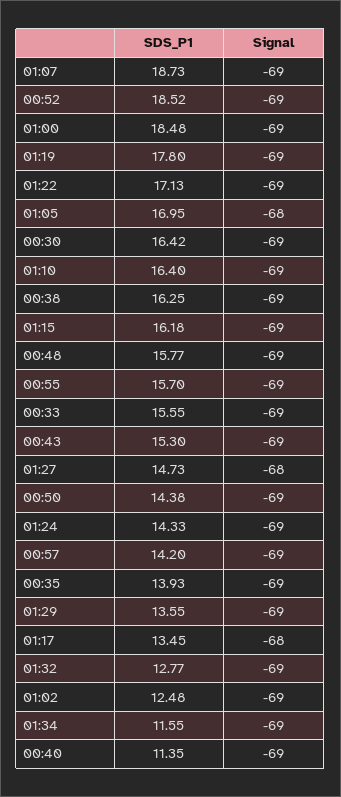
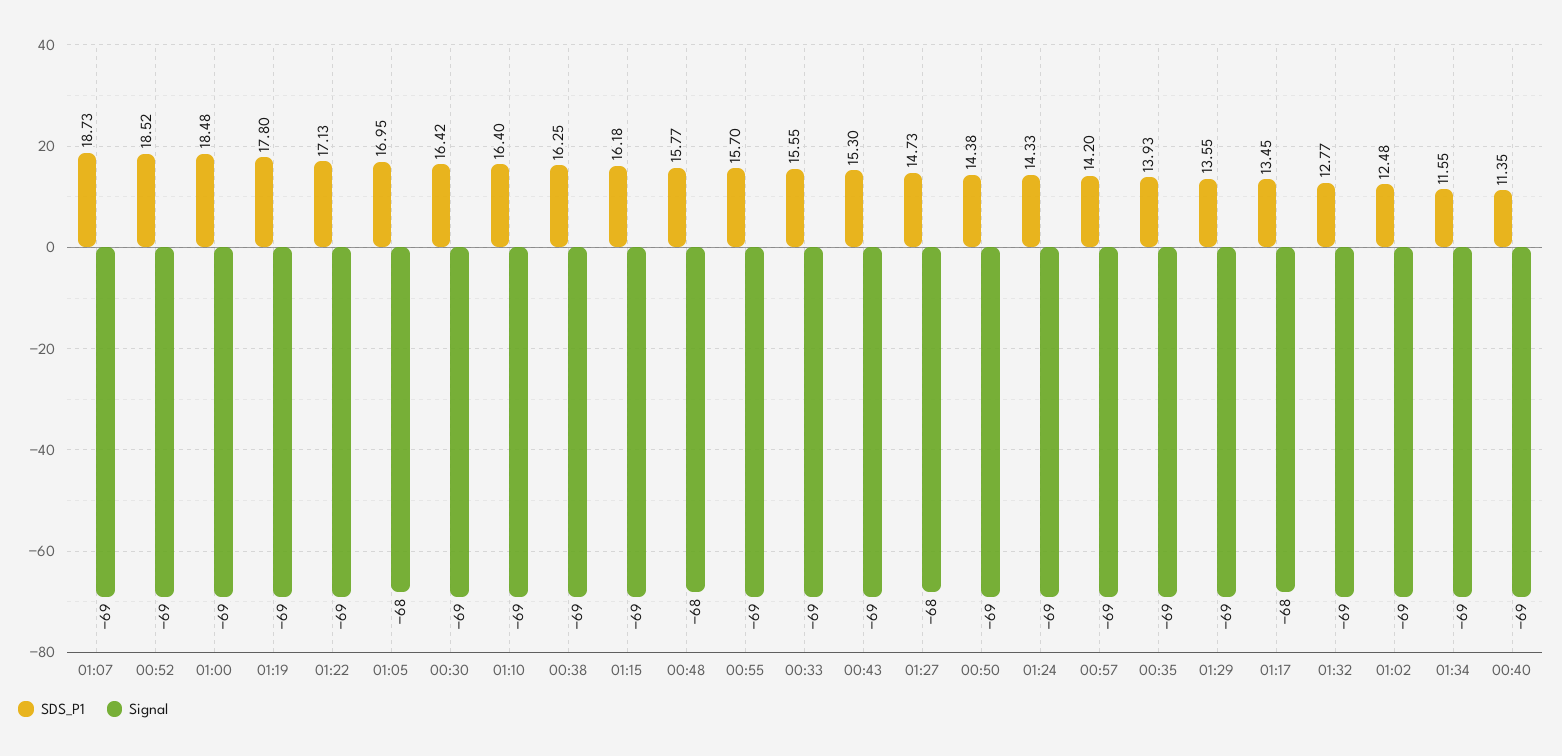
Signal, 00:48: -69 -> -68

